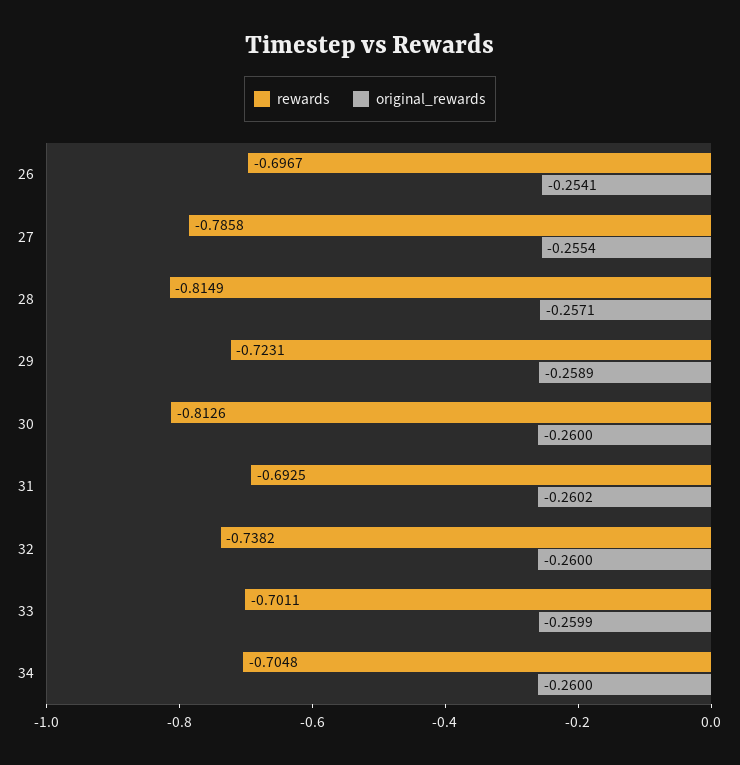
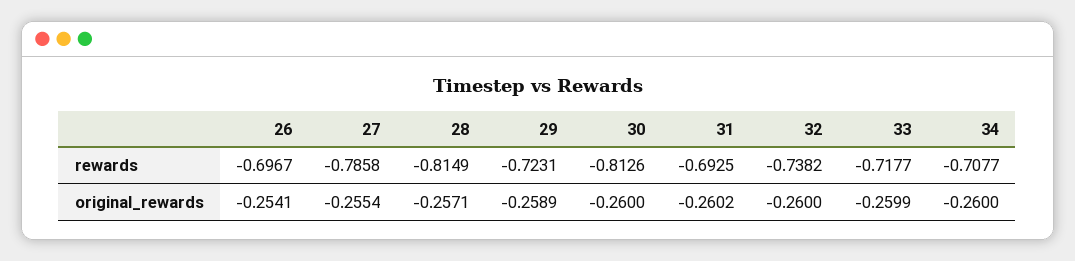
rewards, 33: -0.7011 -> -0.7177
rewards, 34: -0.7048 -> -0.7077

